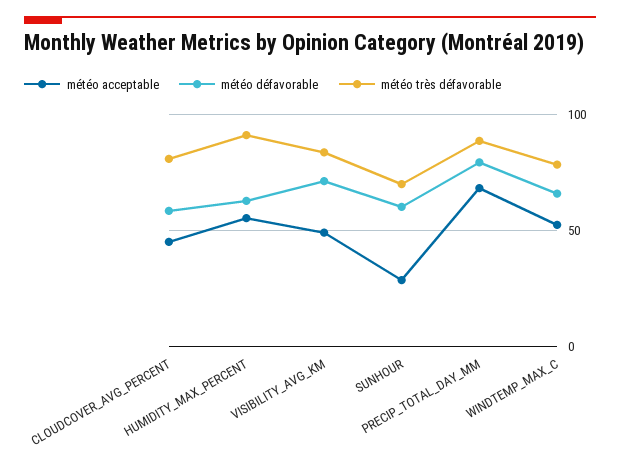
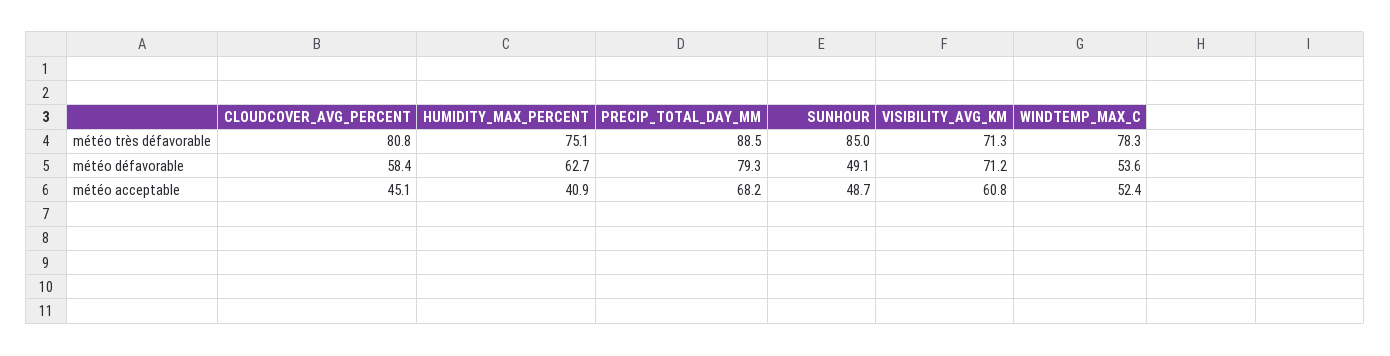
météo acceptable, HUMIDITY_MAX_PERCENT: 55 -> 40.9
météo très défavorable, HUMIDITY_MAX_PERCENT: 90 -> 75.1
météo acceptable, VISIBILITY_AVG_KM: 50 -> 60.8
météo très défavorable, VISIBILITY_AVG_KM: 85 -> 71.3
météo acceptable, SUNHOUR: 30 -> 48.7
météo défavorable, SUNHOUR: 60 -> 49.1
météo très défavorable, SUNHOUR: 70 -> 85
météo défavorable, WINDTEMP_MAX_C: 65 -> 53.6

